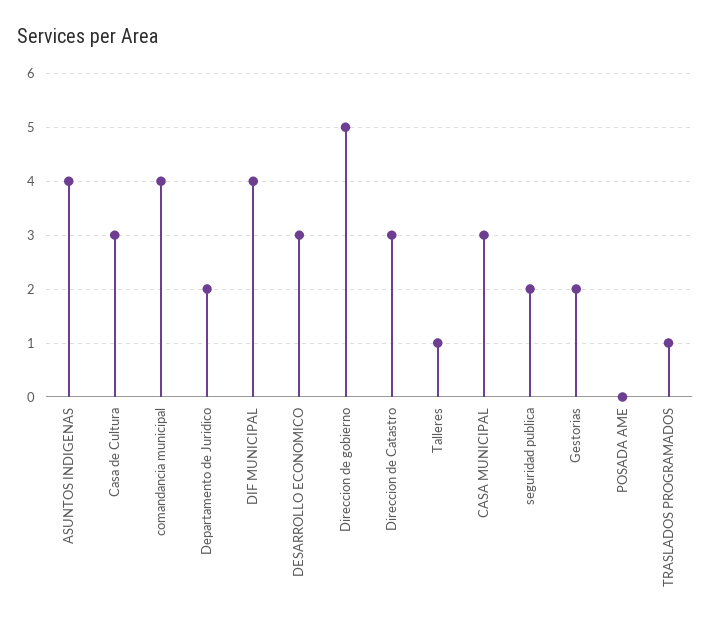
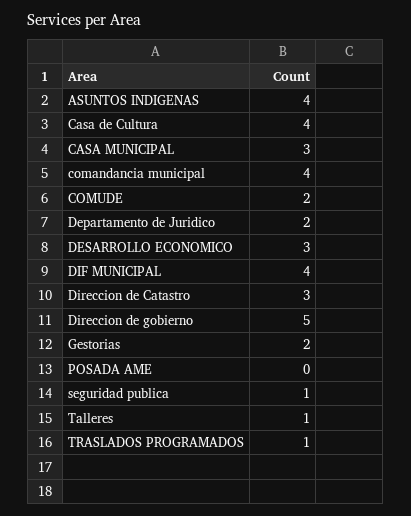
Casa de Cultura: 3 -> 4
seguridad publica: 2 -> 1
COMUDE: none -> 2

